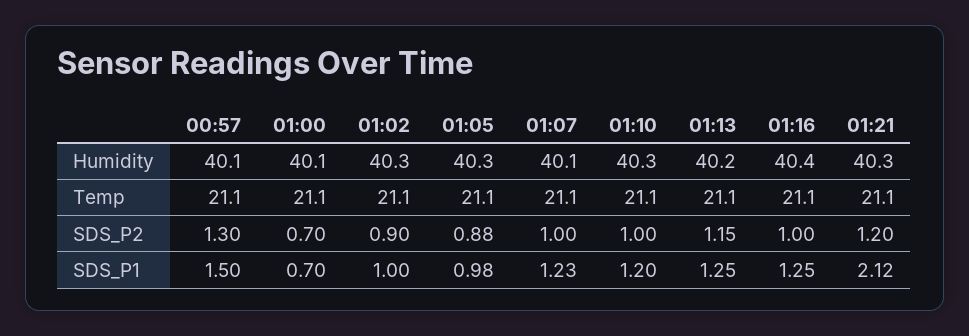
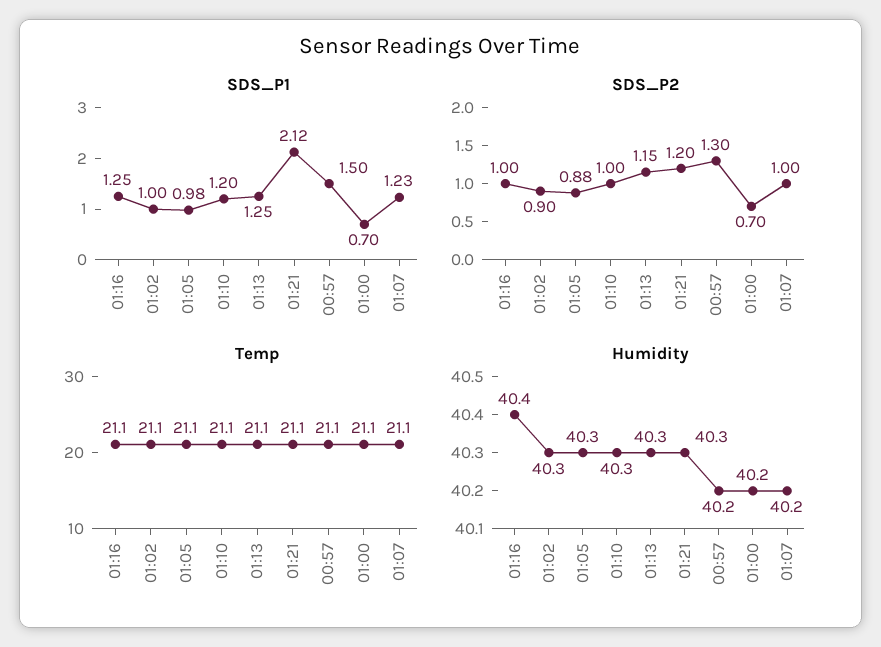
Humidity, 00:57: 40.1 -> 40.2
Humidity, 01:00: 40.1 -> 40.2
Humidity, 01:07: 40.1 -> 40.2
Humidity, 01:13: 40.2 -> 40.3

